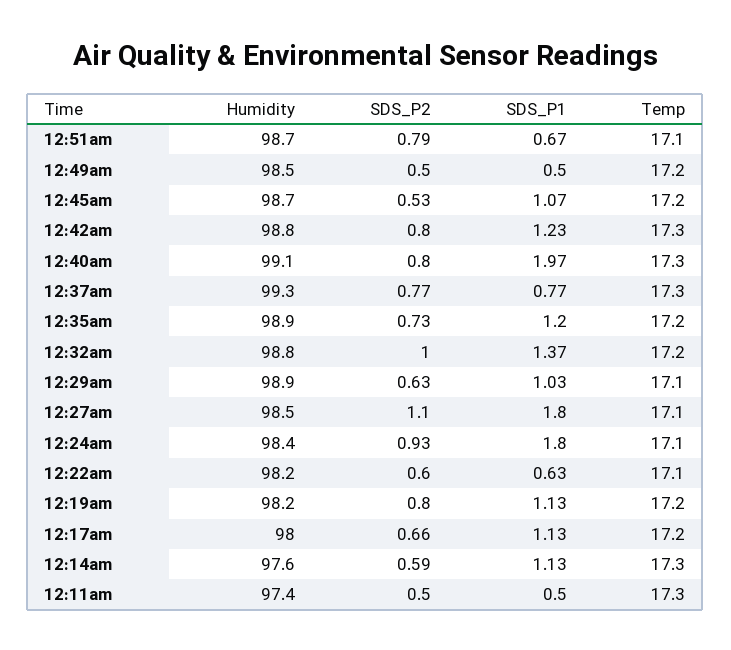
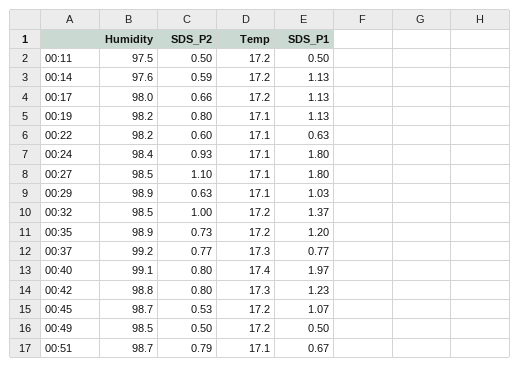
Temp, 12:40am: 17.3 -> 17.4
Humidity, 12:37am: 99.3 -> 99.2
Humidity, 12:32am: 98.8 -> 98.5
Temp, 12:19am: 17.2 -> 17.1
Temp, 12:14am: 17.3 -> 17.2
Humidity, 12:11am: 97.4 -> 97.5
Temp, 12:11am: 17.3 -> 17.2

